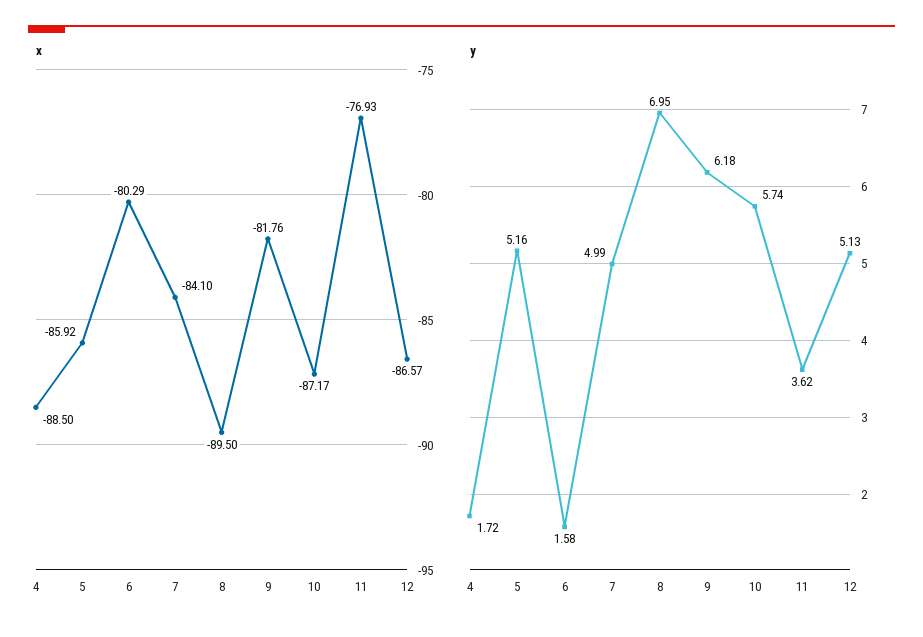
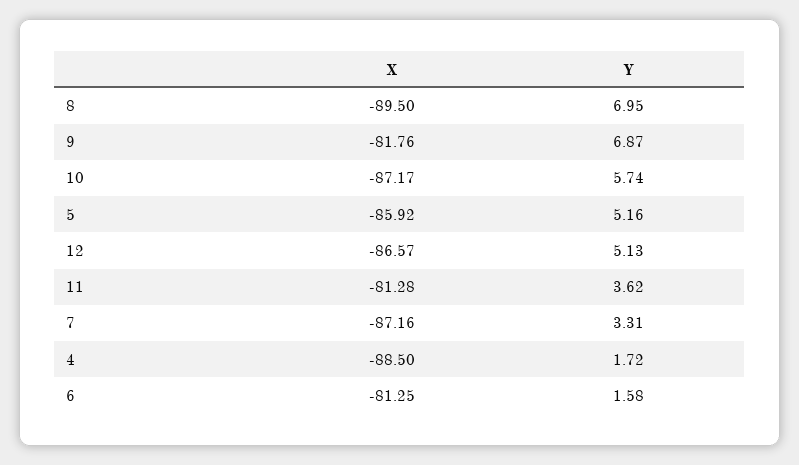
x, 6: -80.29 -> -81.25
x, 7: -84.1 -> -87.16
x, 11: -76.93 -> -81.28
y, 7: 4.99 -> 3.31
y, 9: 6.18 -> 6.87

